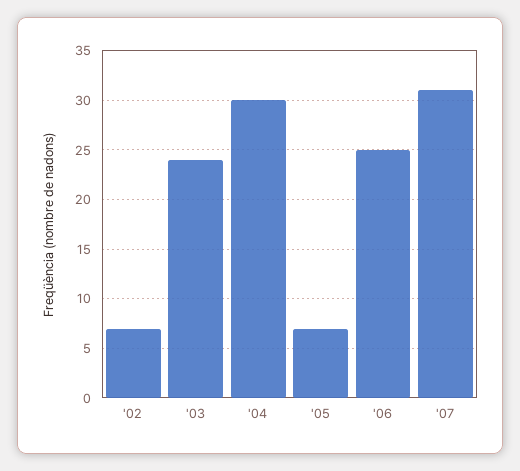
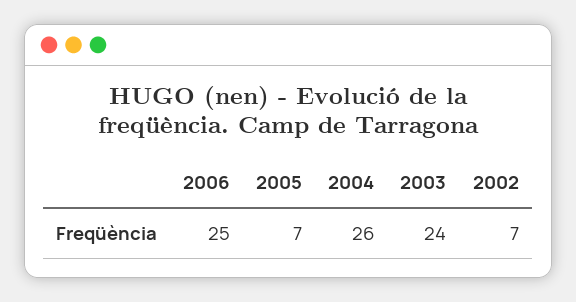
'04: 30 -> 26
'07: 31 -> none

